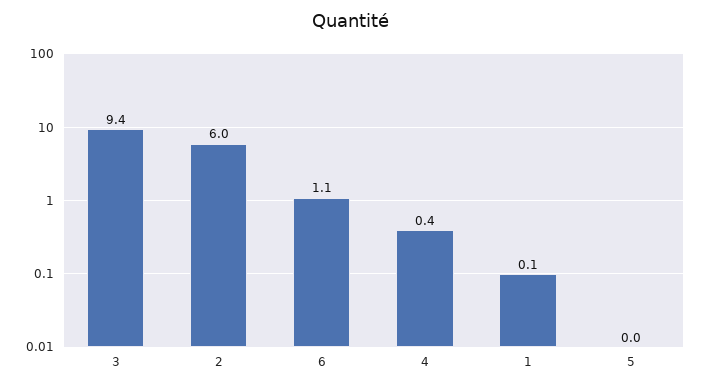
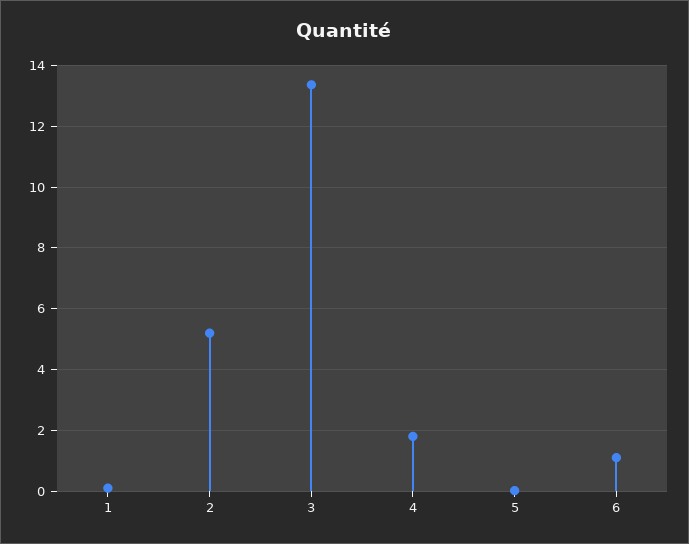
3: 9.4 -> 13.4
2: 6 -> 5.2
4: 0.4 -> 1.8

